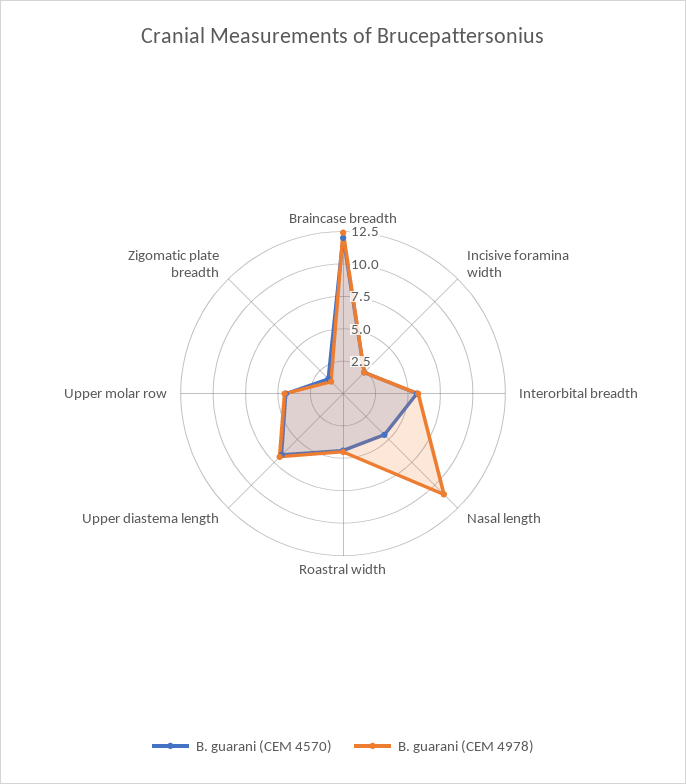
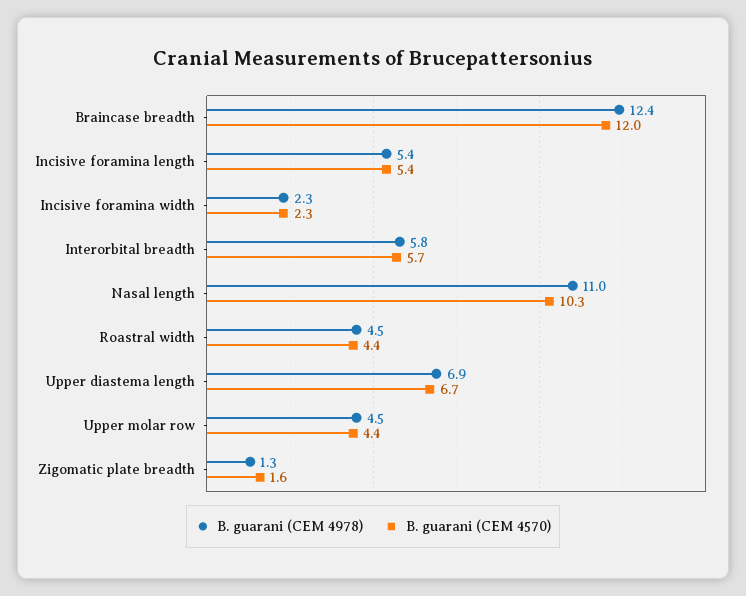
B. guarani (CEM 4570), Nasal length: 5 -> 10.3
B. guarani (CEM 4978), Incisive foramina length: none -> 5.4
B. guarani (CEM 4570), Incisive foramina length: none -> 5.4

